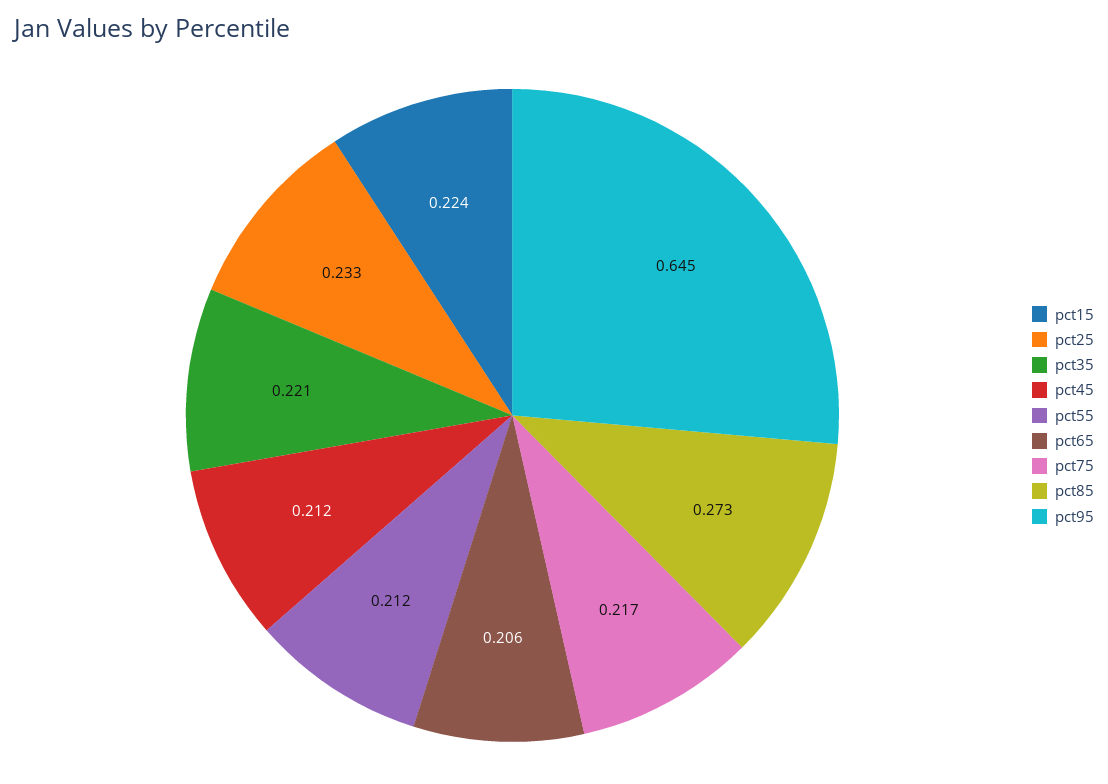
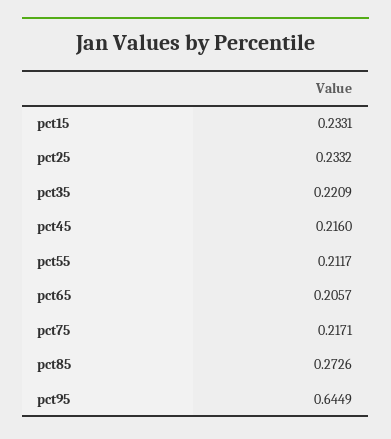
pct15: 0.224 -> 0.2331
pct45: 0.212 -> 0.216

